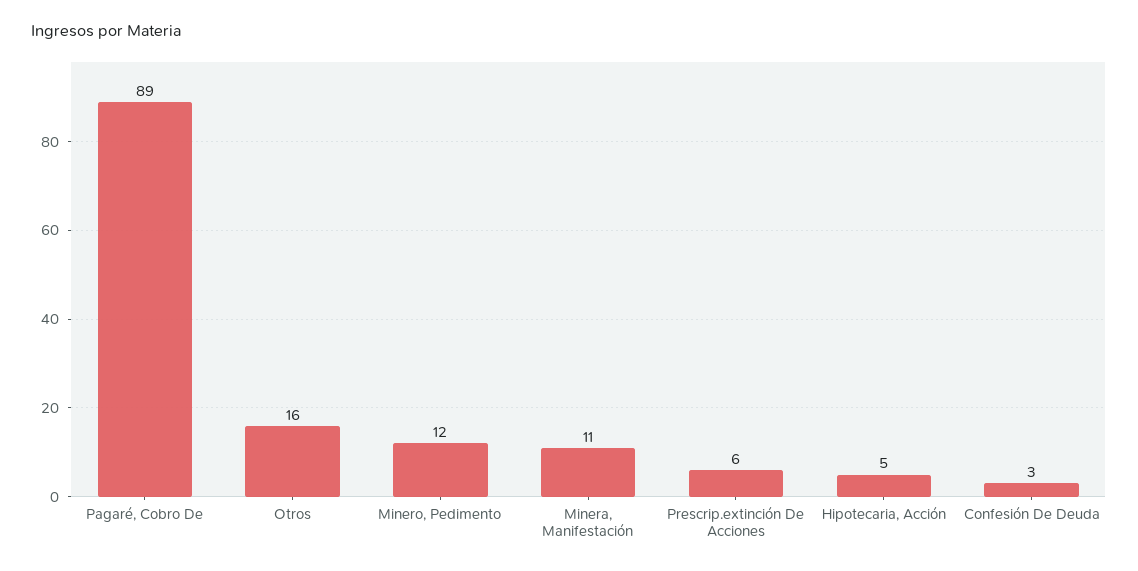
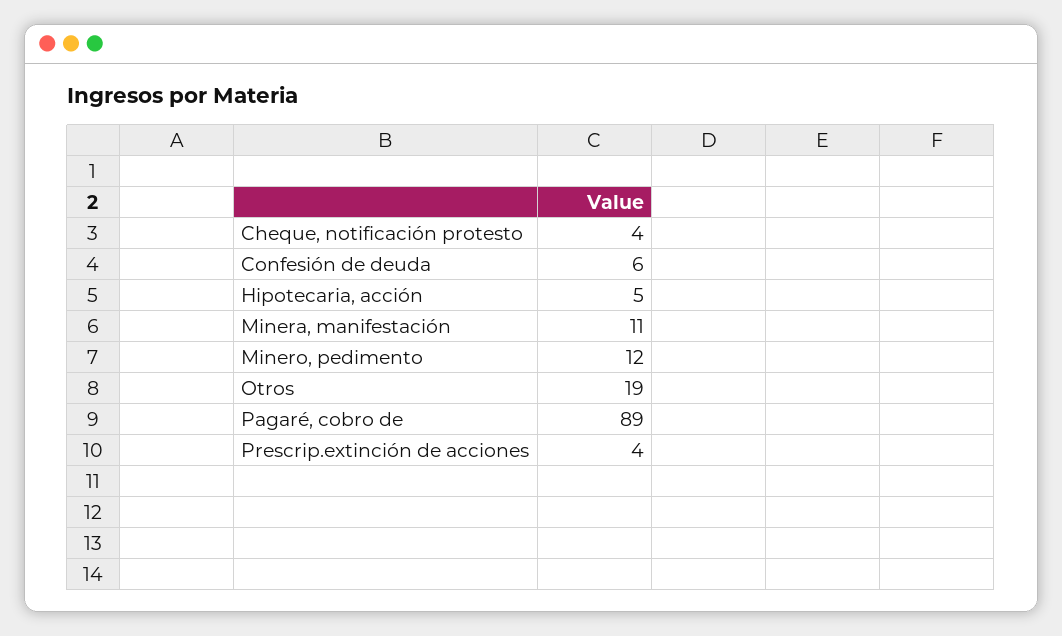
Otros: 16 -> 19
Prescrip.extinción De Acciones: 6 -> 4
Confesión De Deuda: 3 -> 6
Cheque, notificación protesto: none -> 4

